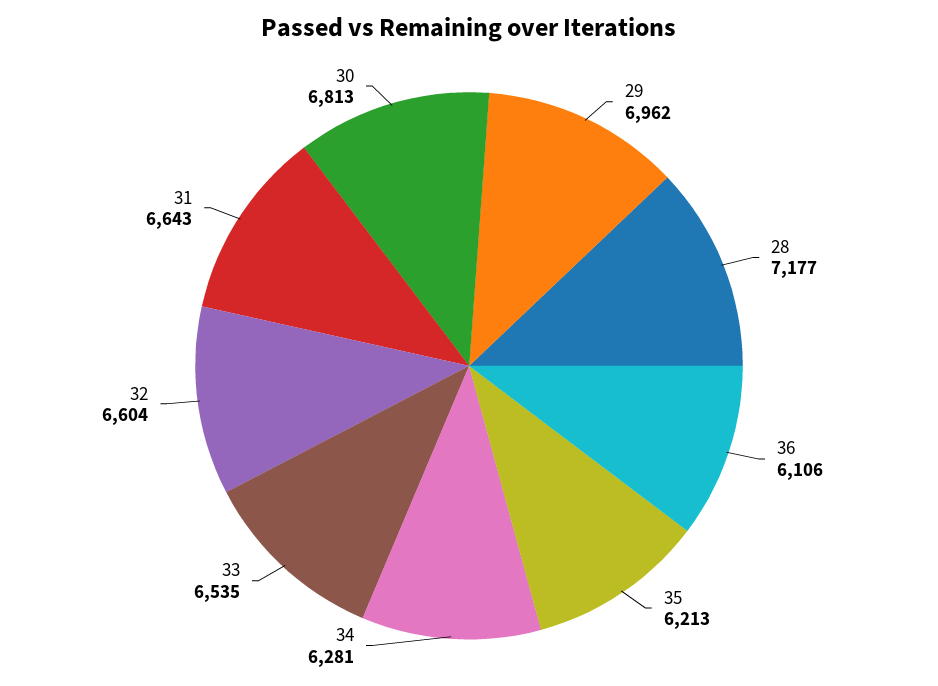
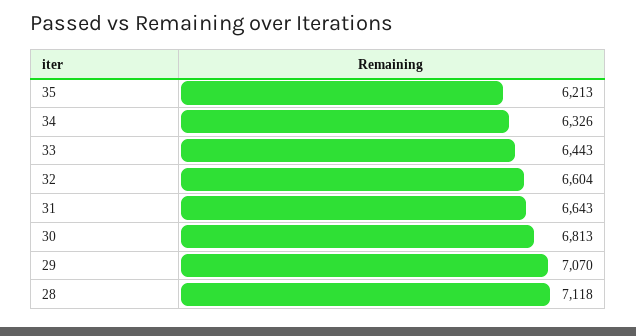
29: 6962 -> 7070
28: 7177 -> 7118
36: 6106 -> none
34: 6281 -> 6326
33: 6535 -> 6443

